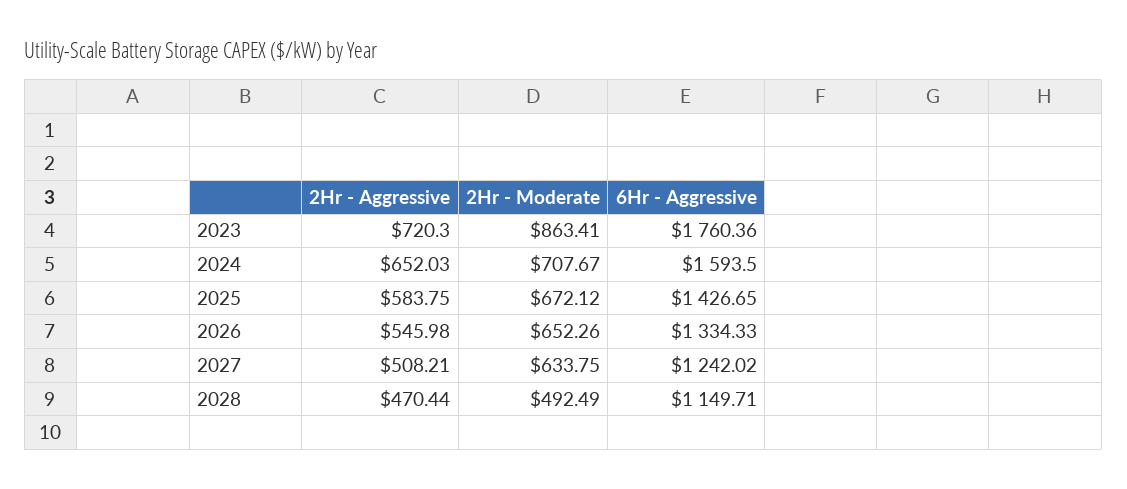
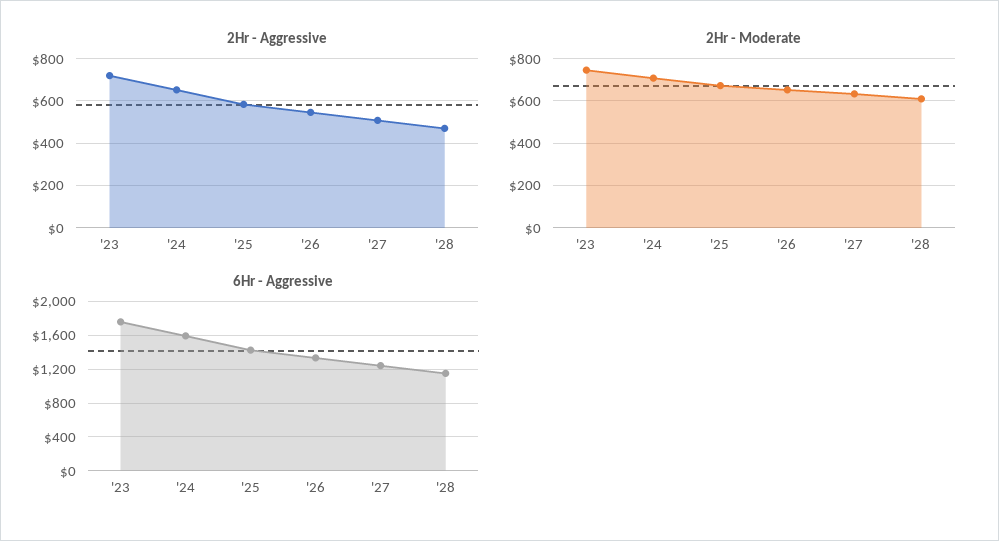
2Hr - Moderate, 2023: 863.41 -> 750
2Hr - Moderate, 2028: 492.49 -> 600

